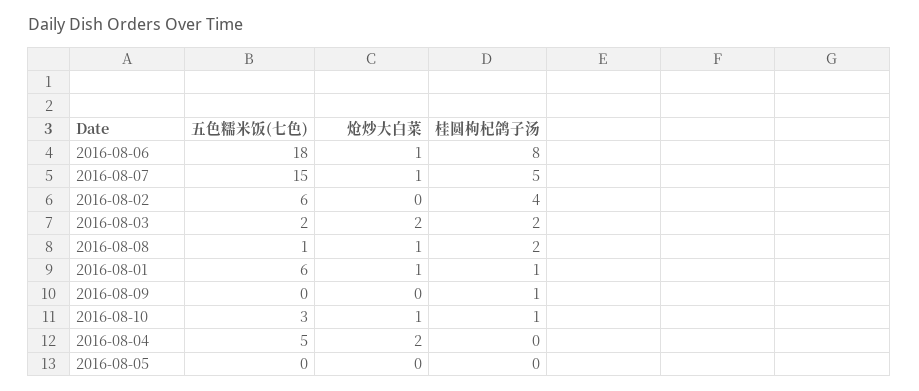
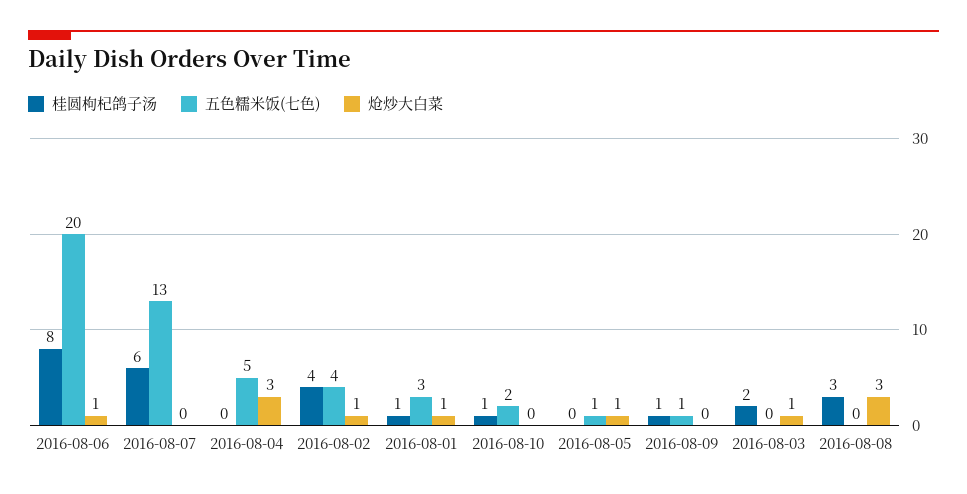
五色糯米饭(七色), 2016-08-06: 18 -> 20
五色糯米饭(七色), 2016-08-07: 15 -> 13
炝炒大白菜, 2016-08-07: 1 -> 0
桂圆枸杞鸽子汤, 2016-08-07: 5 -> 6
五色糯米饭(七色), 2016-08-02: 6 -> 4
炝炒大白菜, 2016-08-02: 0 -> 1
五色糯米饭(七色), 2016-08-03: 2 -> 0
炝炒大白菜, 2016-08-03: 2 -> 1
五色糯米饭(七色), 2016-08-08: 1 -> 0
炝炒大白菜, 2016-08-08: 1 -> 3
桂圆枸杞鸽子汤, 2016-08-08: 2 -> 3
五色糯米饭(七色), 2016-08-01: 6 -> 3
五色糯米饭(七色), 2016-08-09: 0 -> 1
五色糯米饭(七色), 2016-08-10: 3 -> 2
炝炒大白菜, 2016-08-10: 1 -> 0
炝炒大白菜, 2016-08-04: 2 -> 3
五色糯米饭(七色), 2016-08-05: 0 -> 1
炝炒大白菜, 2016-08-05: 0 -> 1

